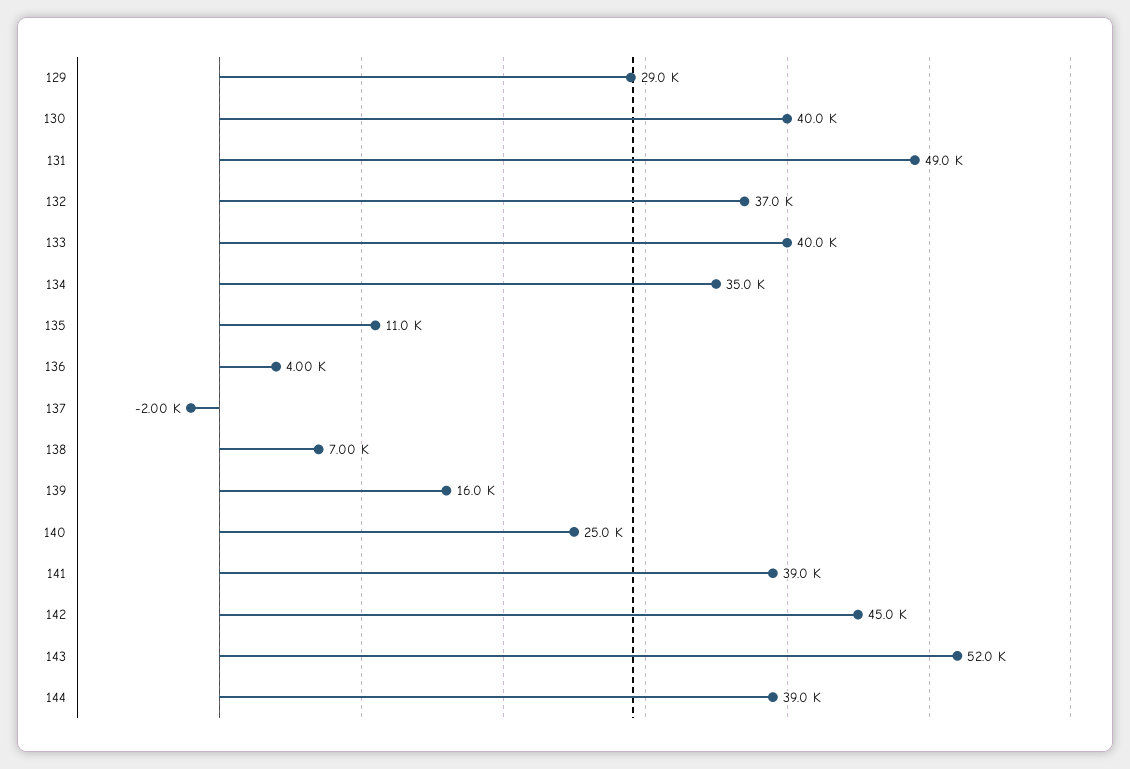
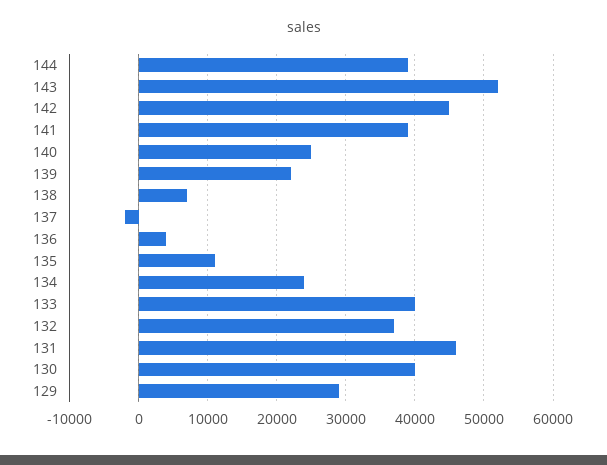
131: 49000 -> 46000
134: 35000 -> 24000
139: 16000 -> 22000

